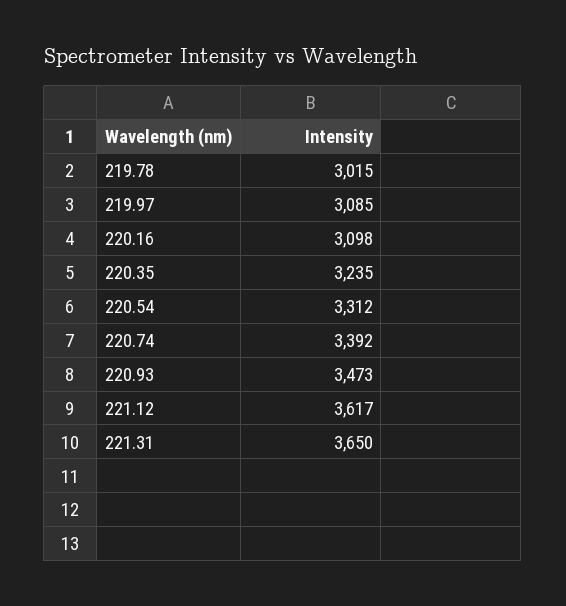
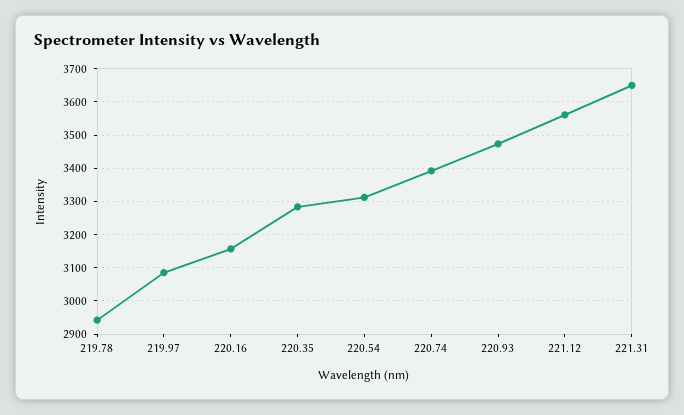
219.78: 3015 -> 2940
220.16: 3098 -> 3160
220.35: 3235 -> 3280
221.12: 3617 -> 3560

